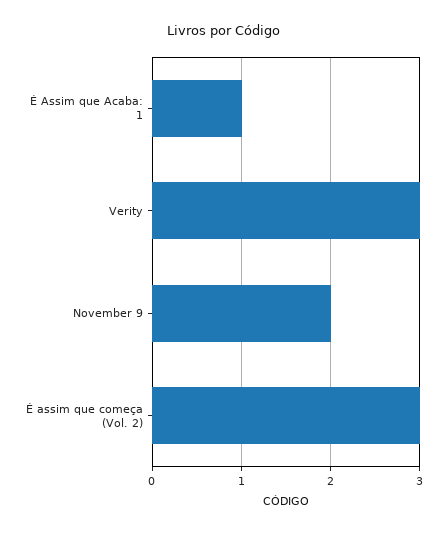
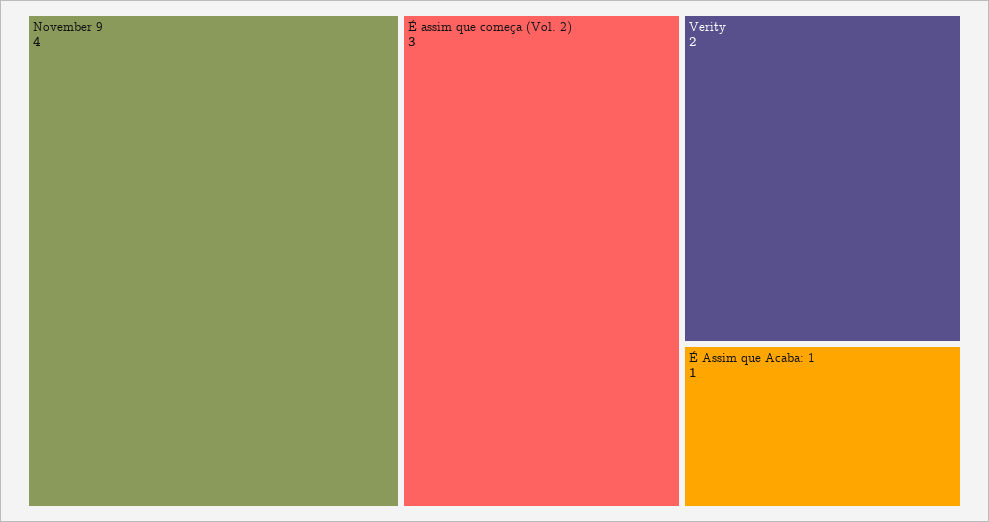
Verity: 3 -> 2
November 9: 2 -> 4

